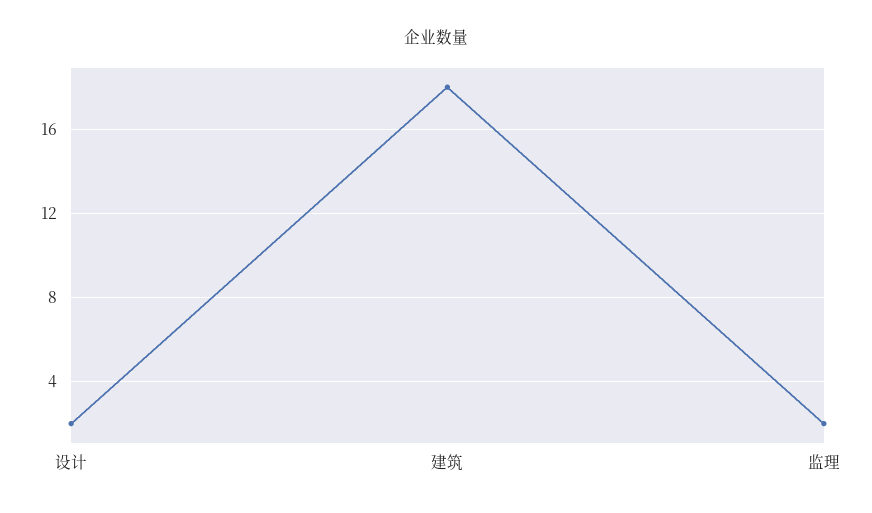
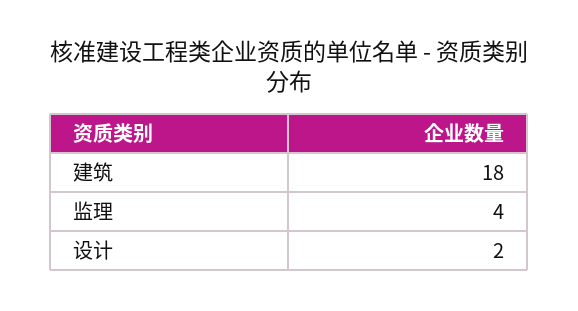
监理: 2 -> 4

